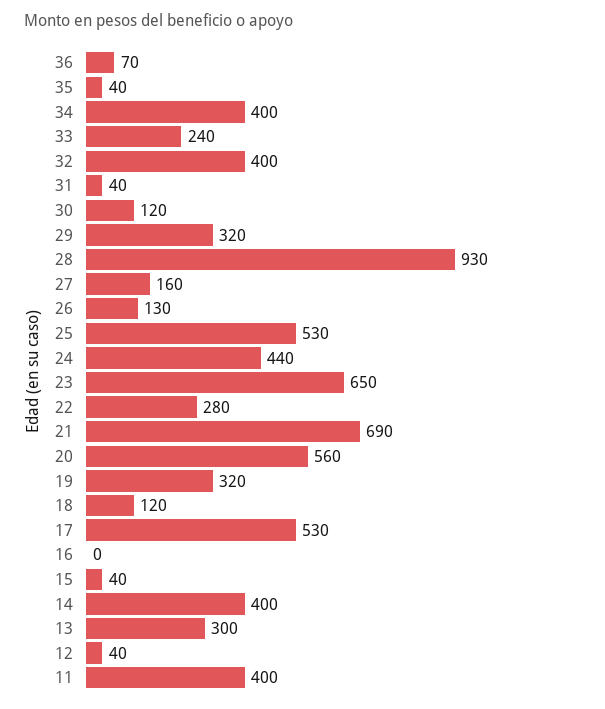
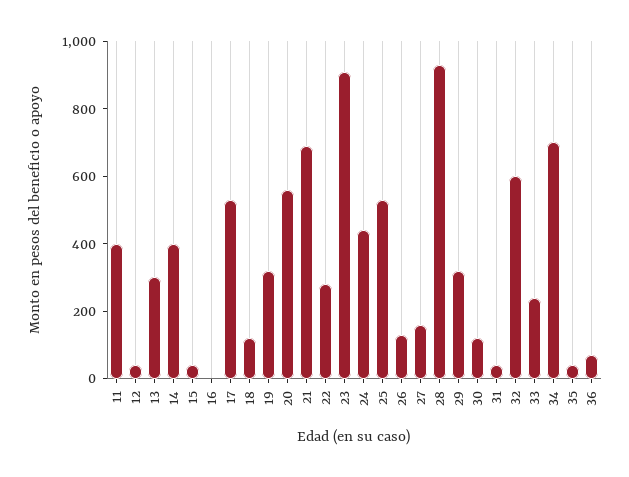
34: 400 -> 700
32: 400 -> 600
23: 650 -> 900

